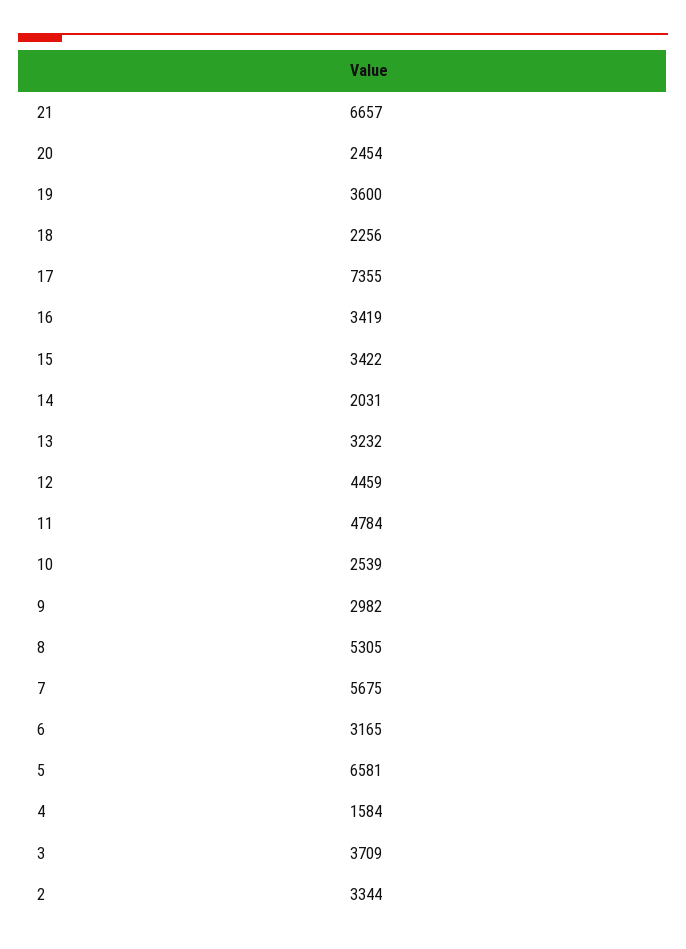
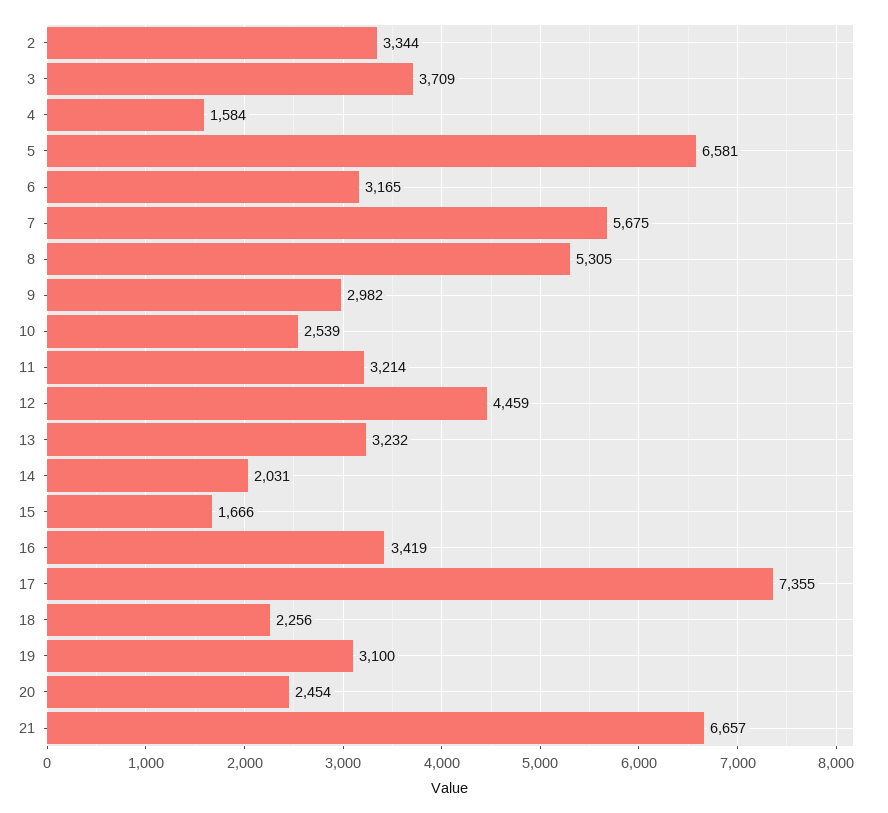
19: 3600 -> 3100
15: 3422 -> 1666
11: 4784 -> 3214

